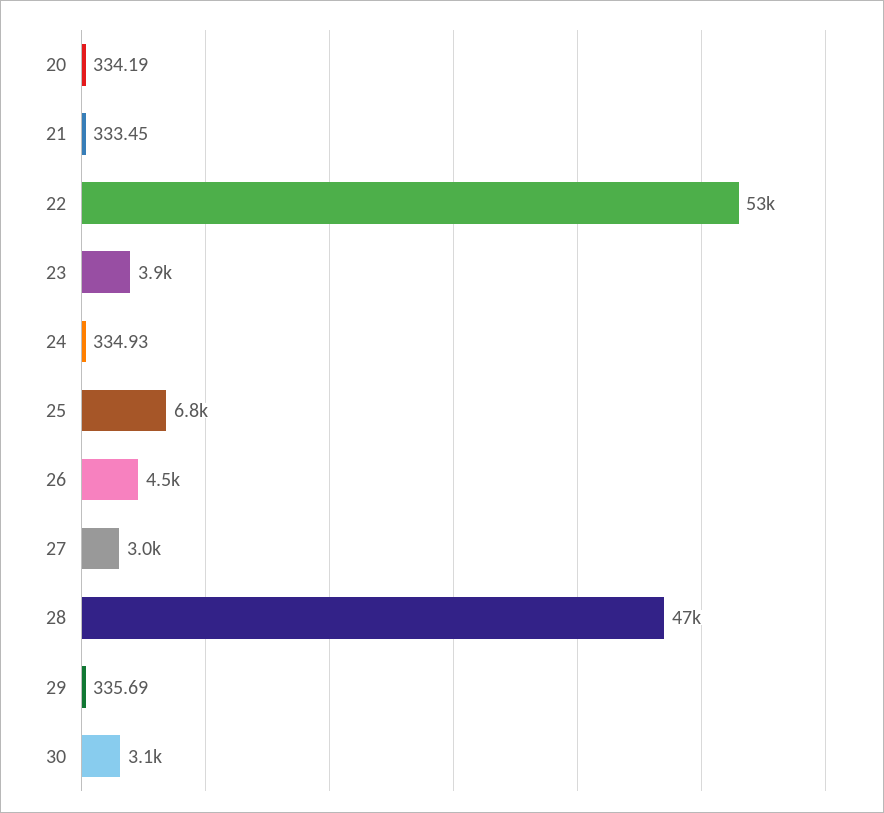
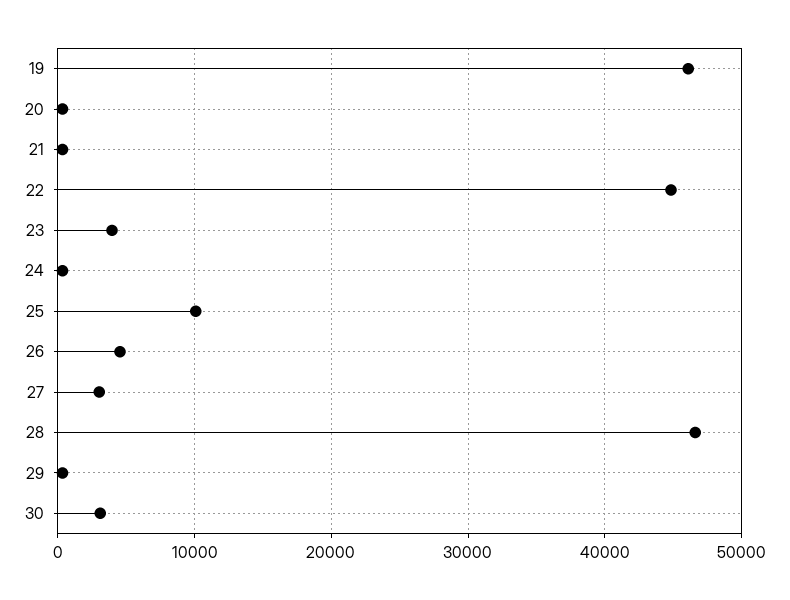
22: 53000 -> 45000
25: 6800 -> 10000
19: none -> 46000

